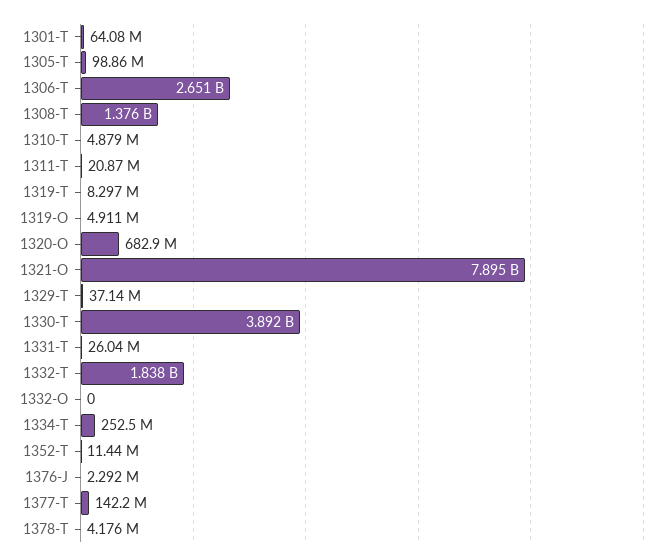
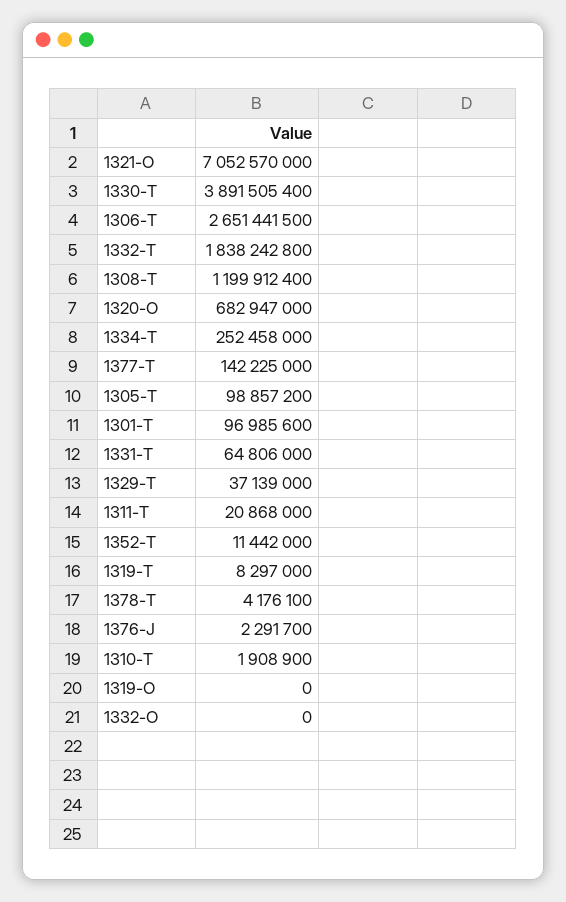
1301-T: 64080000 -> 96985600
1308-T: 1376000000 -> 1199912400
1310-T: 4879000 -> 1908900
1319-O: 4911000 -> 0
1321-O: 7895000000 -> 7052570000
1331-T: 26040000 -> 64806000

